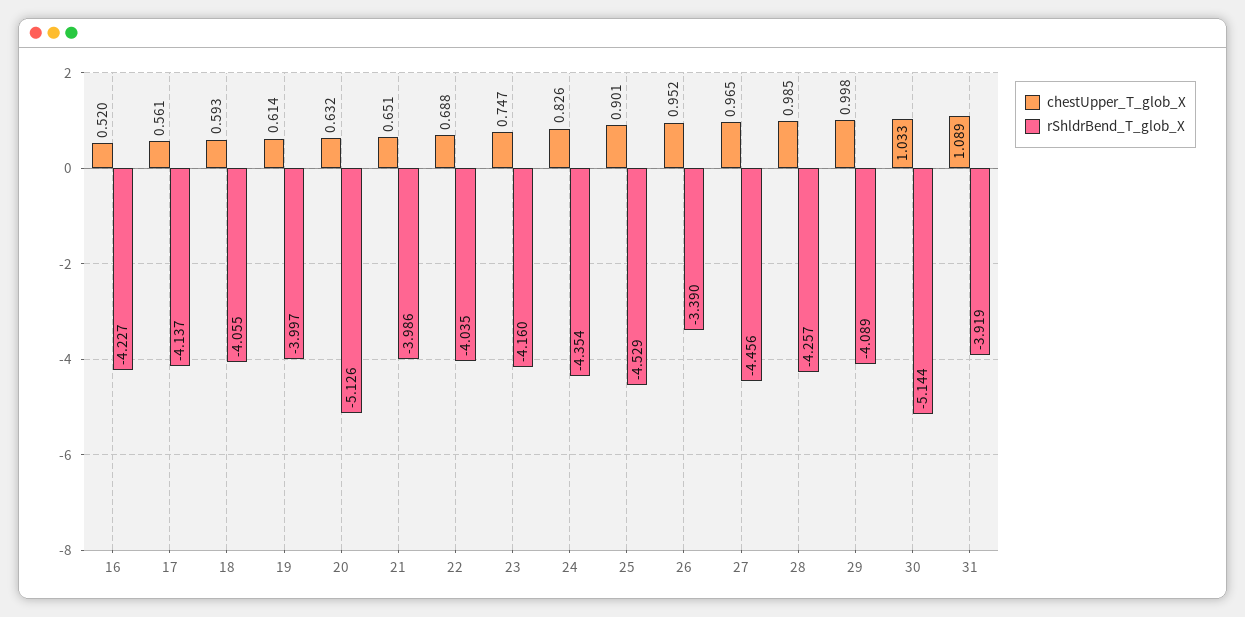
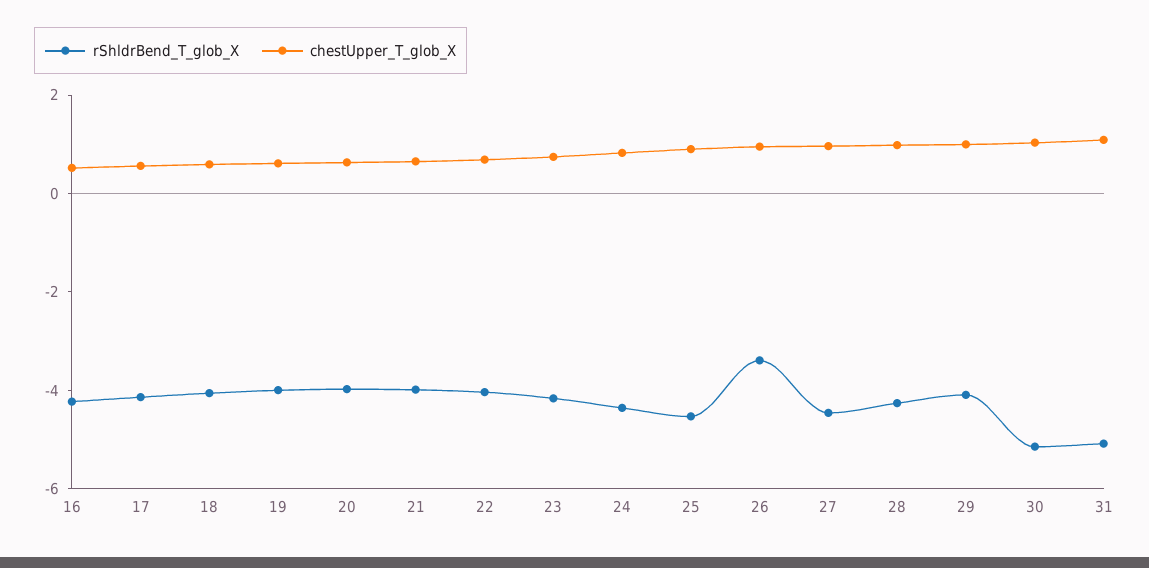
rShldrBend_T_glob_X, 20: -5.126 -> -4
rShldrBend_T_glob_X, 31: -3.919 -> -5

